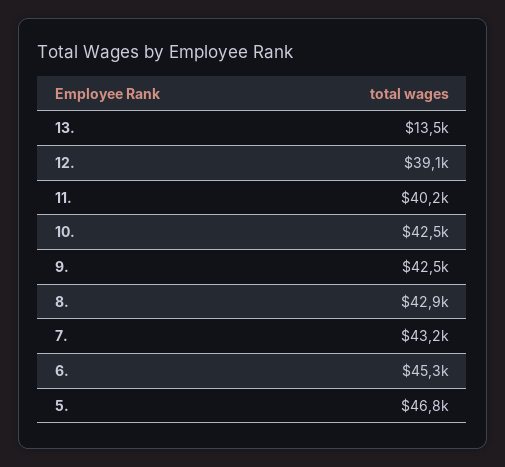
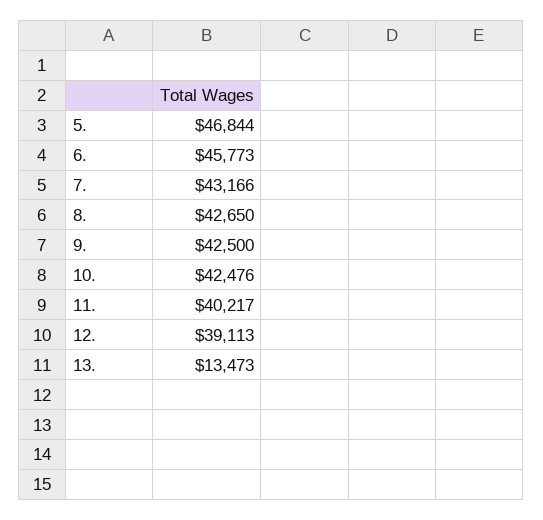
8.: 42900 -> 42650
6.: 45300 -> 45773

